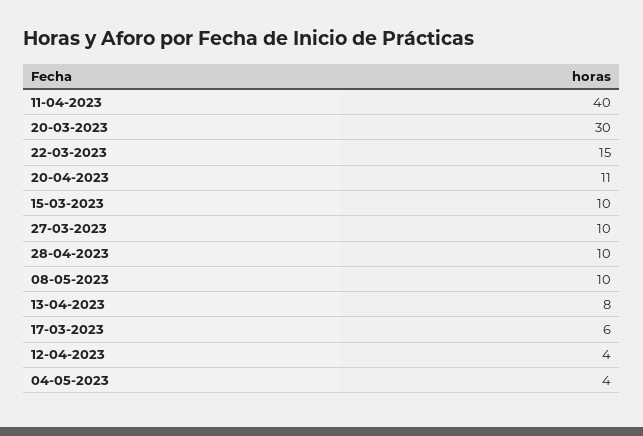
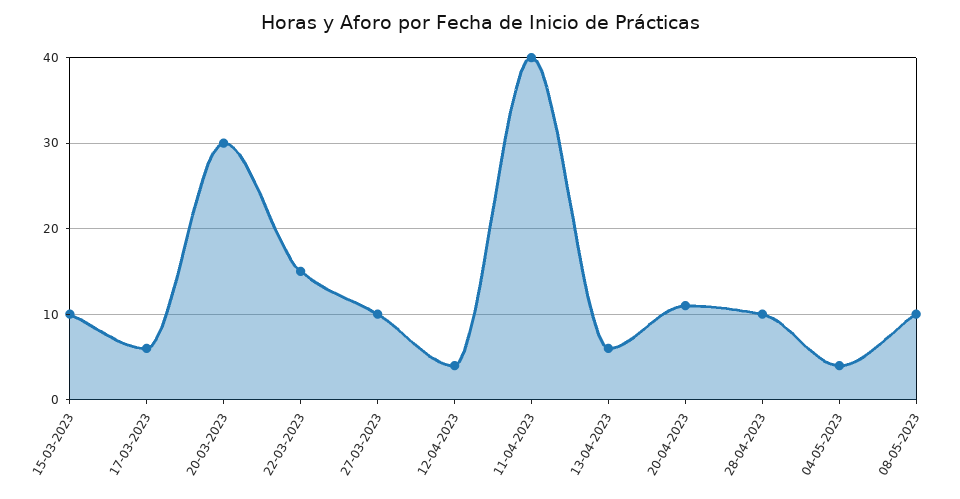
13-04-2023: 8 -> 6

